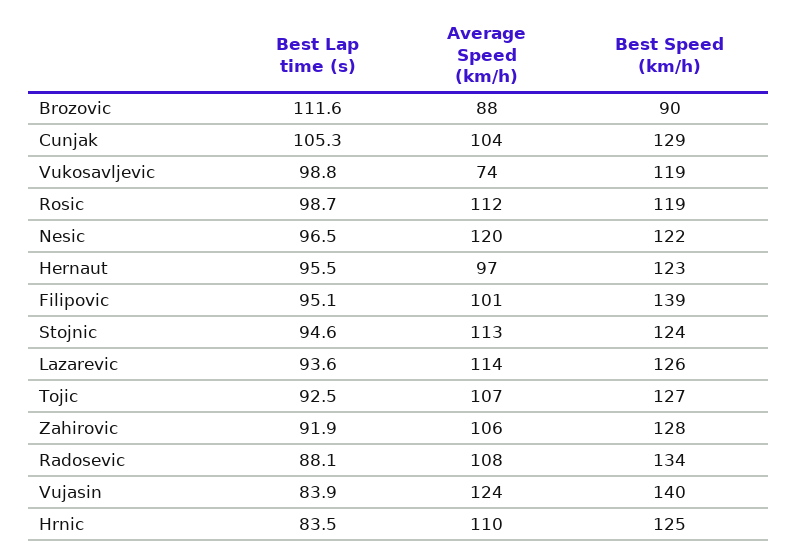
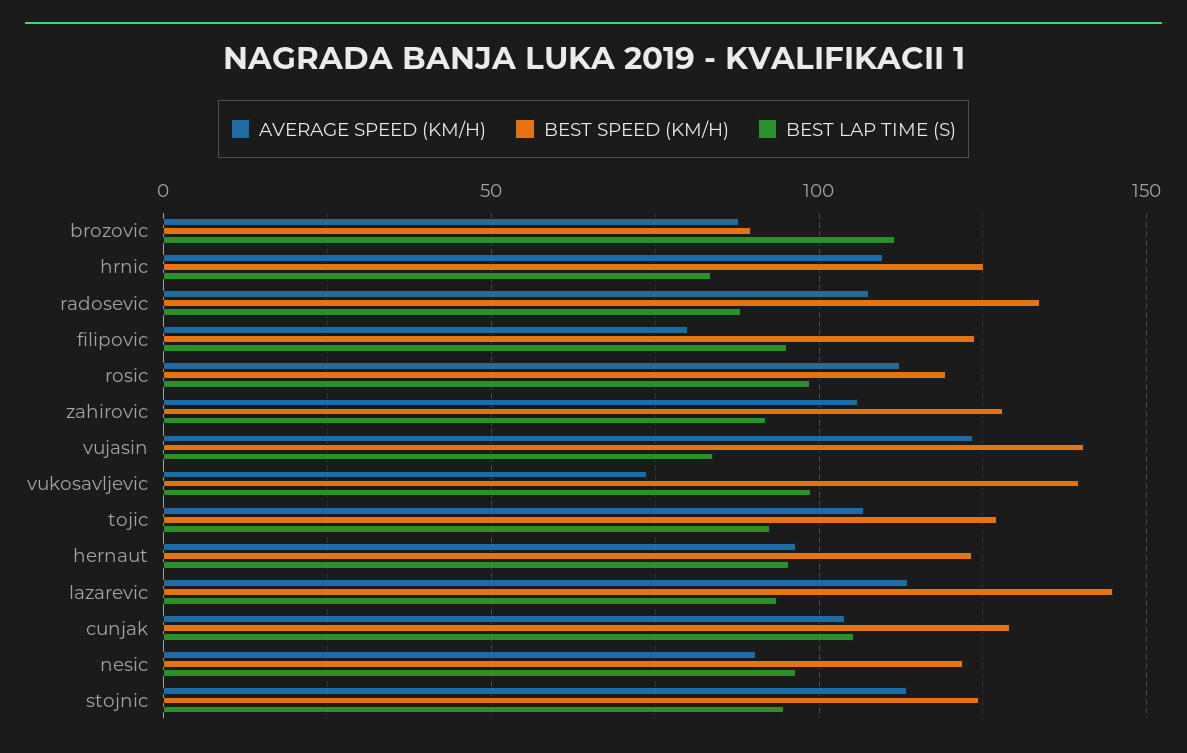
Best Speed (km/h), Vukosavljevic: 119 -> 140
Average Speed (km/h), Nesic: 120 -> 90
Average Speed (km/h), Filipovic: 101 -> 80
Best Speed (km/h), Filipovic: 139 -> 125
Best Speed (km/h), Lazarevic: 126 -> 145

